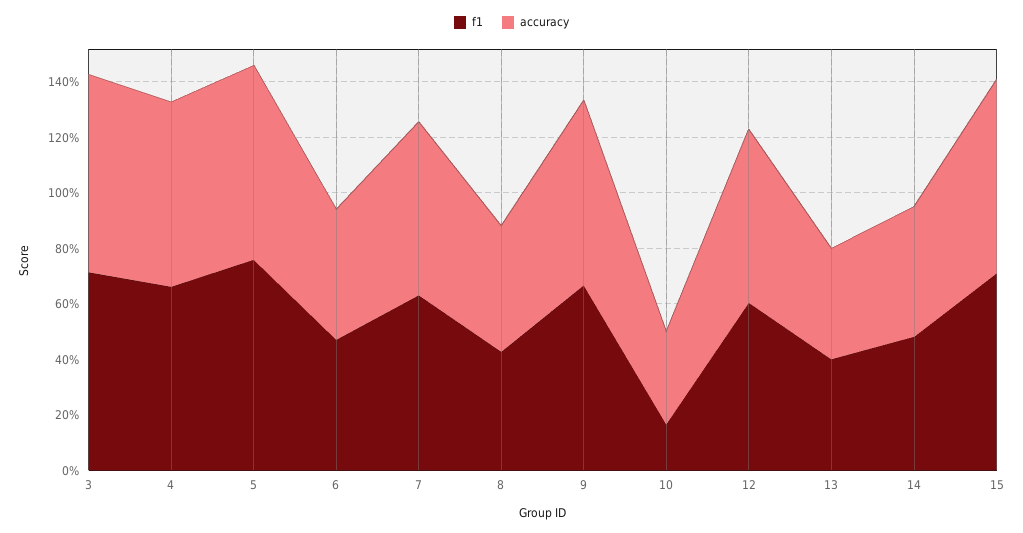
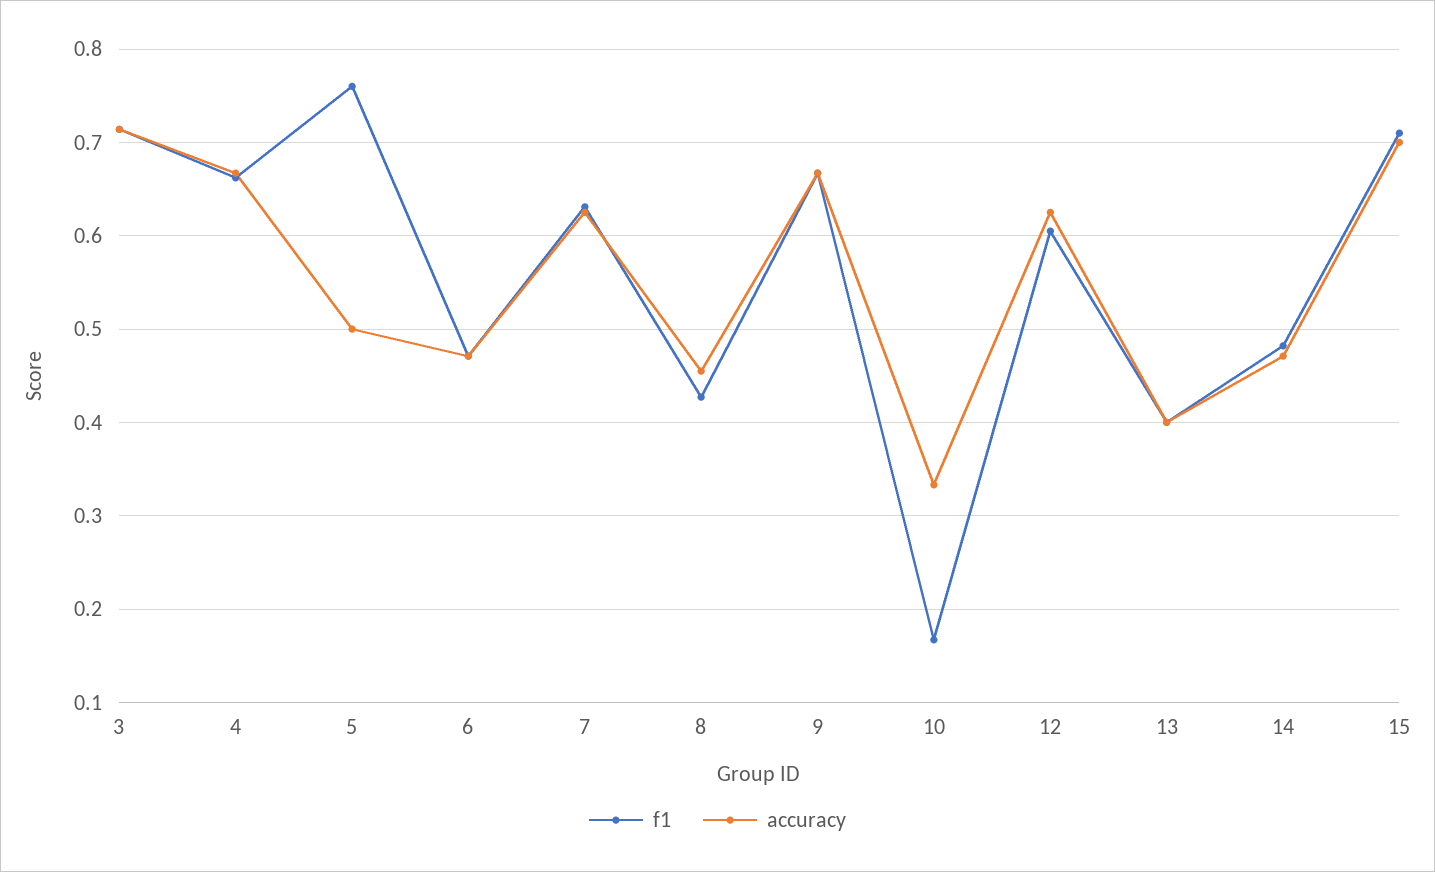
accuracy, 5: 0.7 -> 0.5

